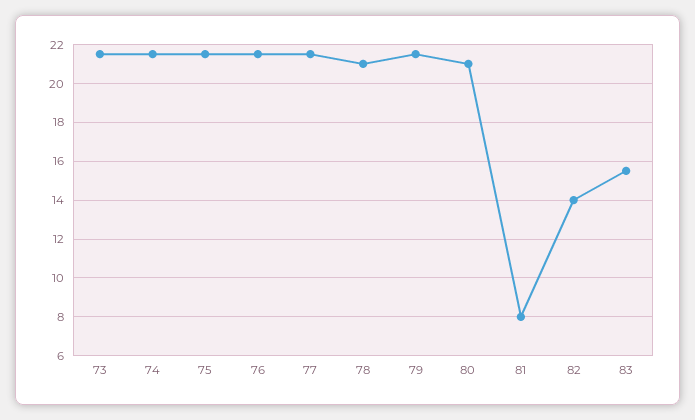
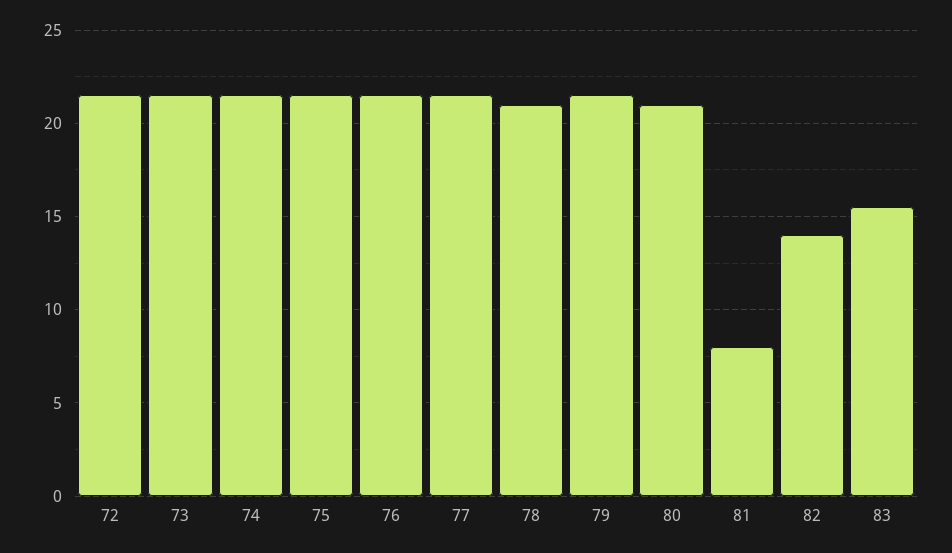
72: none -> 21.5

